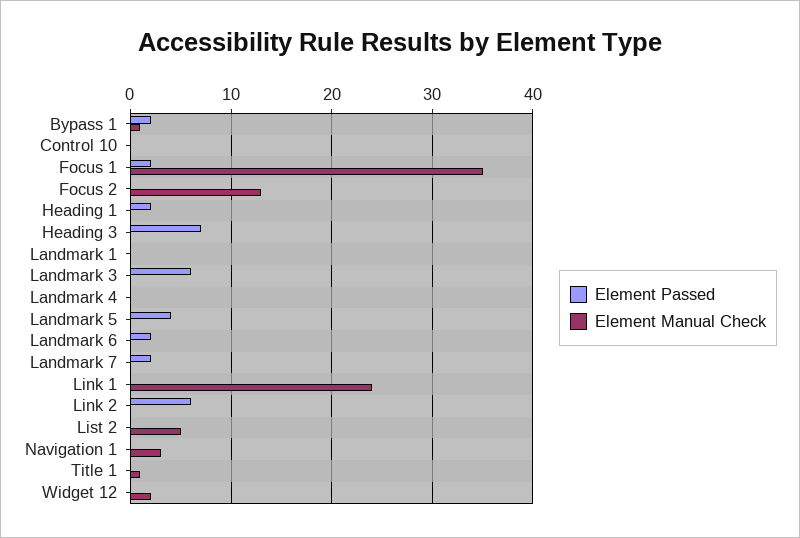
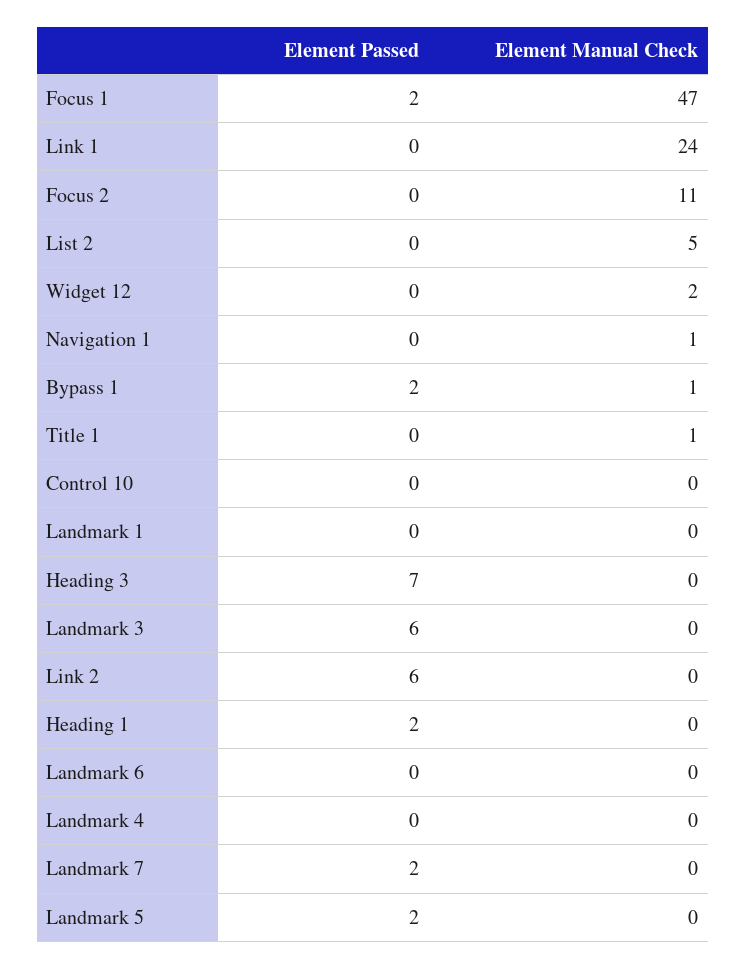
Element Manual Check, Focus 1: 35 -> 47
Element Manual Check, Focus 2: 13 -> 11
Element Passed, Landmark 5: 4 -> 2
Element Passed, Landmark 6: 2 -> 0
Element Manual Check, Navigation 1: 3 -> 1

